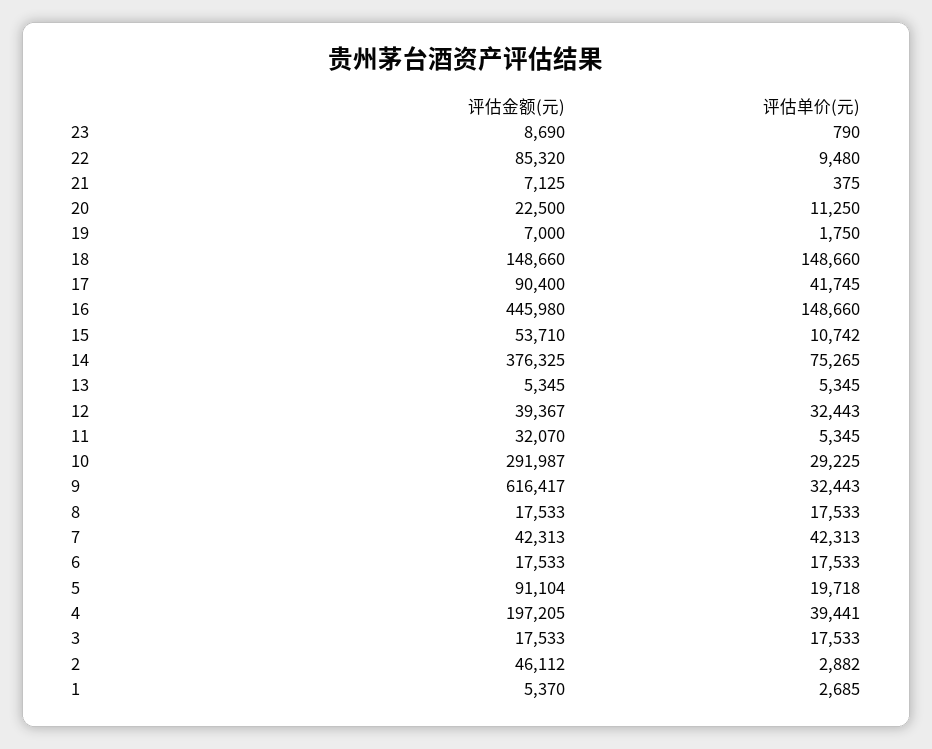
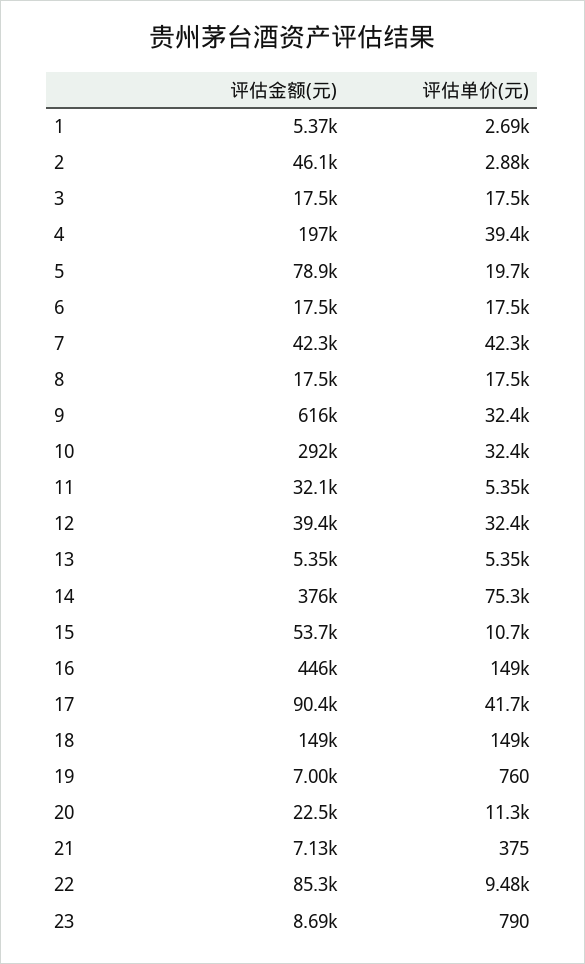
评估单价(元), 19: 1750 -> 760
评估单价(元), 10: 29225 -> 32400
评估金额(元), 5: 91104 -> 78900

